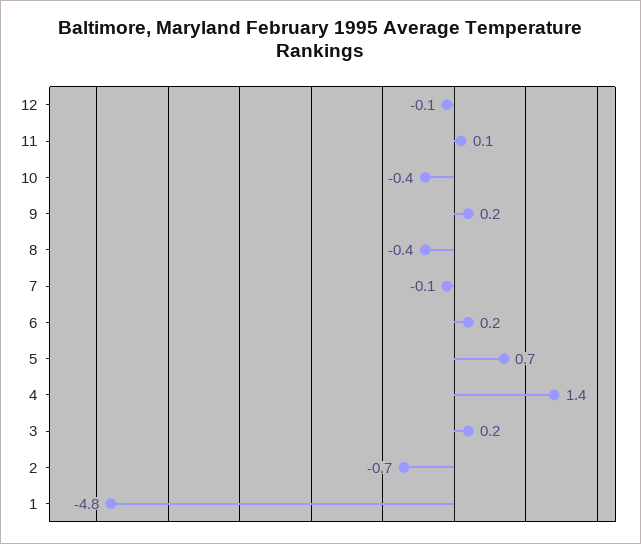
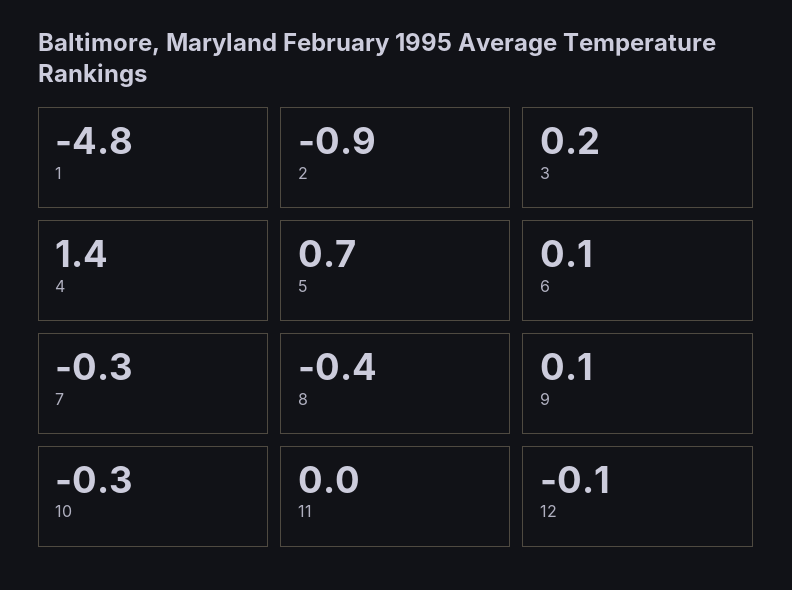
11: 0.1 -> 0
10: -0.4 -> -0.3
9: 0.2 -> 0.1
7: -0.1 -> -0.3
6: 0.2 -> 0.1
2: -0.7 -> -0.9

